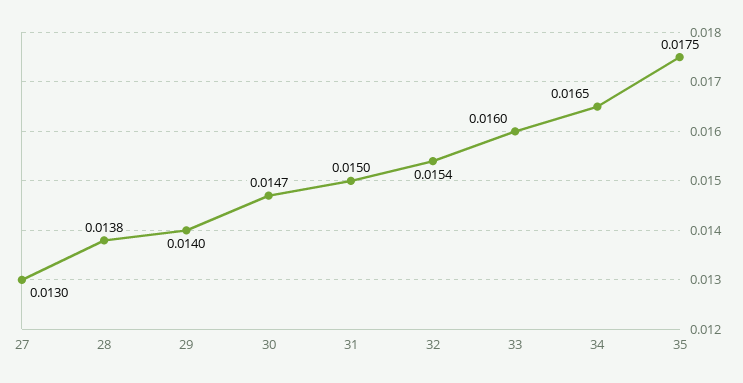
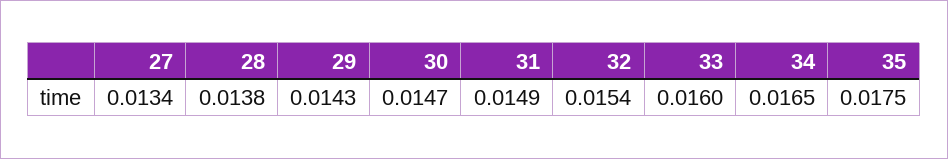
27: 0.013 -> 0.0134
29: 0.014 -> 0.0143
31: 0.015 -> 0.0149

